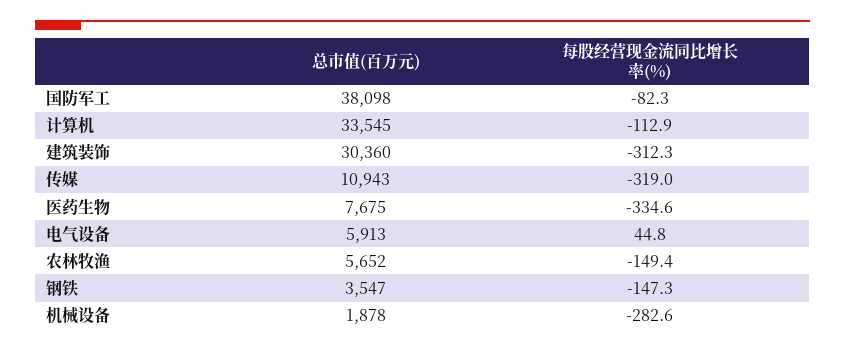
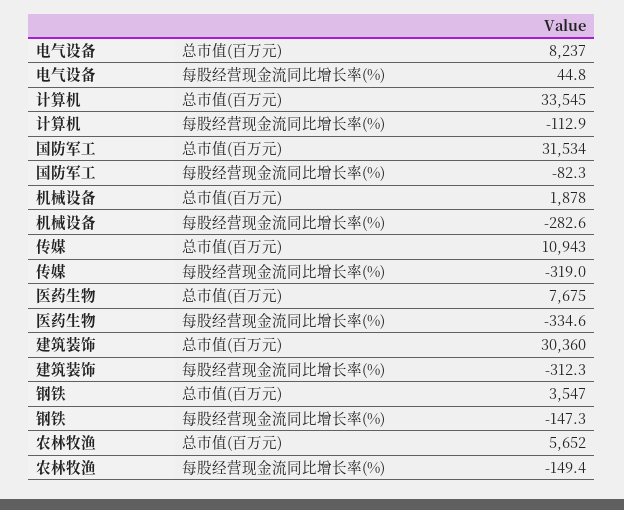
总市值(百万元), 国防军工: 38098 -> 31534
总市值(百万元), 电气设备: 5913 -> 8237

